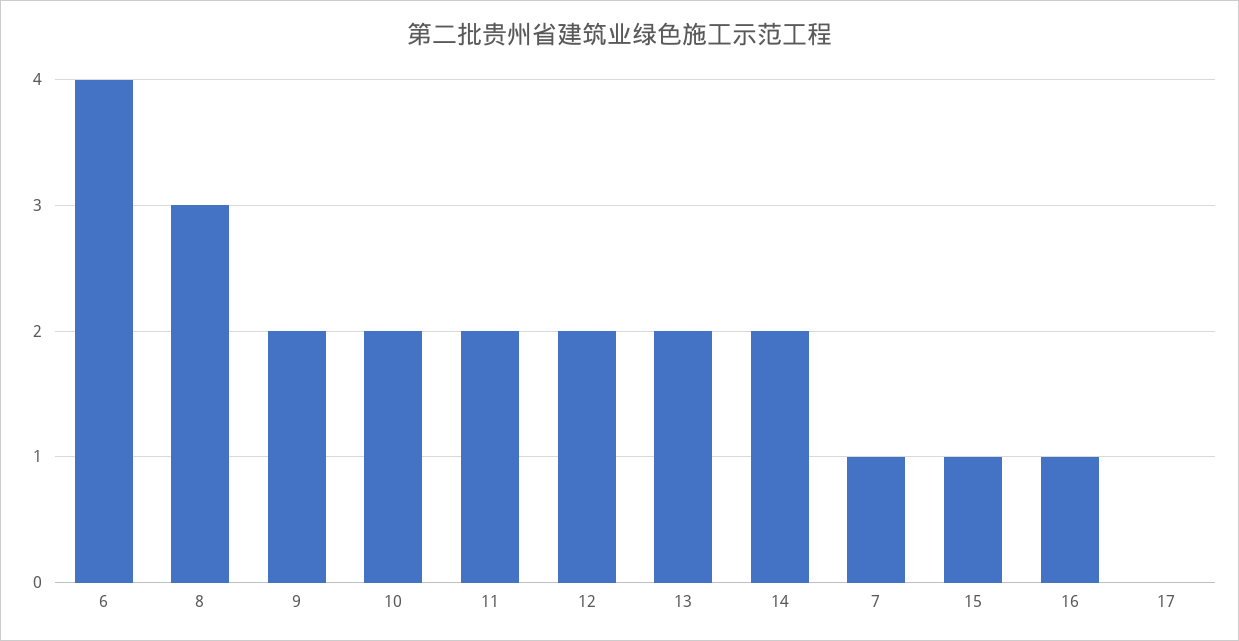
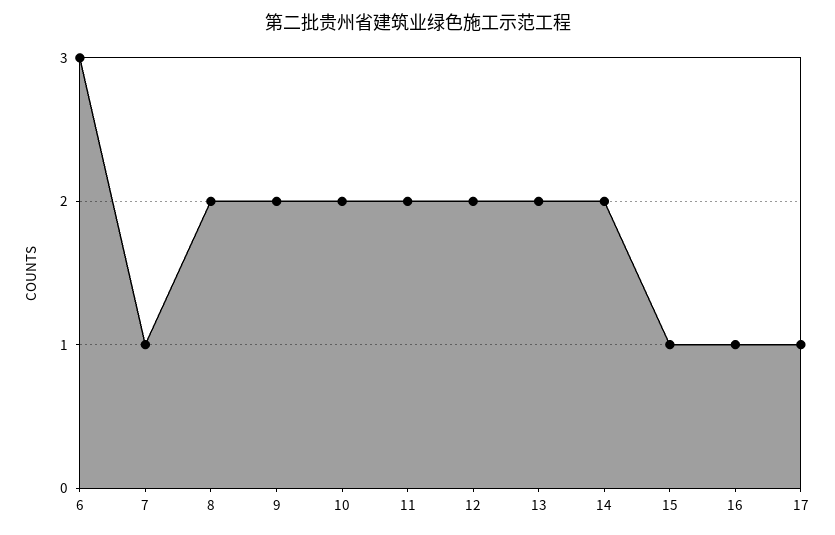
6: 4 -> 3
8: 3 -> 2
17: 0 -> 1

